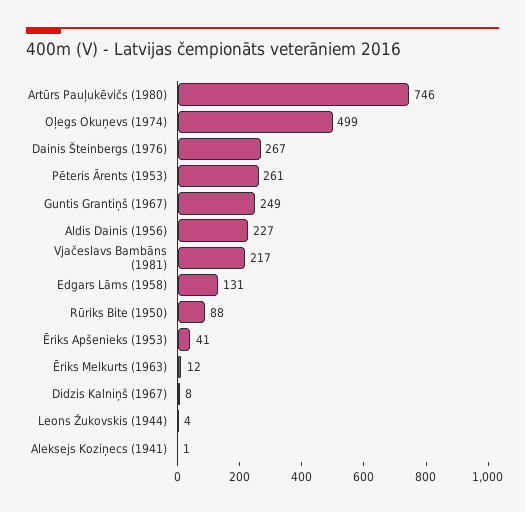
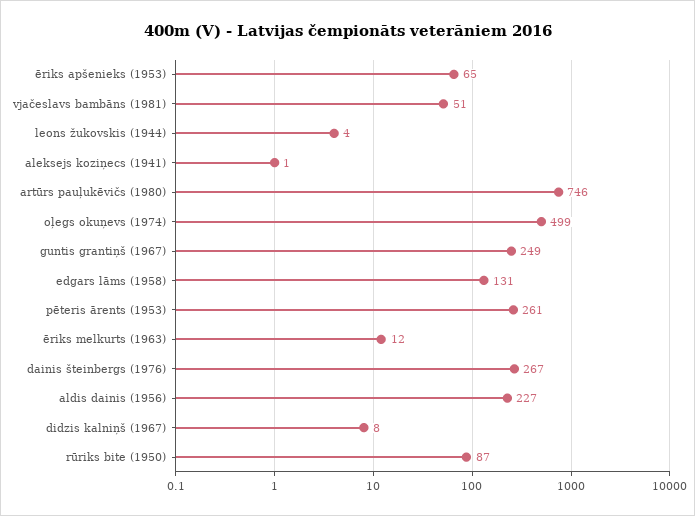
Vjačeslavs Bambāns (1981): 217 -> 51
Rūriks Bite (1950): 88 -> 87
Ēriks Apšenieks (1953): 41 -> 65

